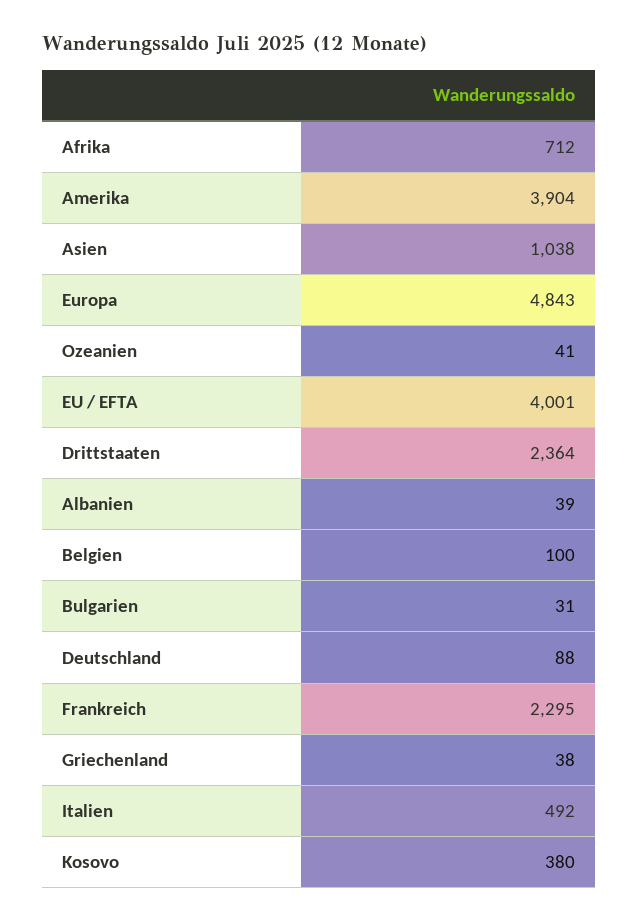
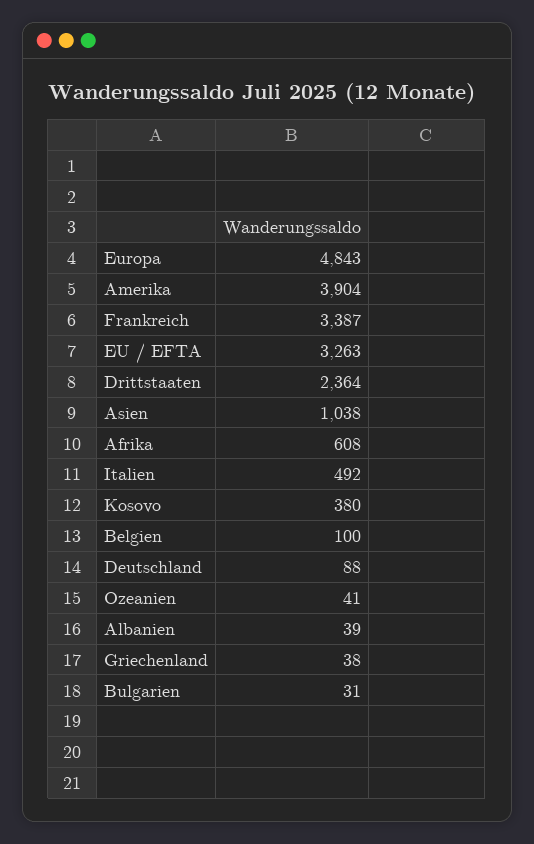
Afrika: 712 -> 608
EU / EFTA: 4001 -> 3263
Frankreich: 2295 -> 3387

